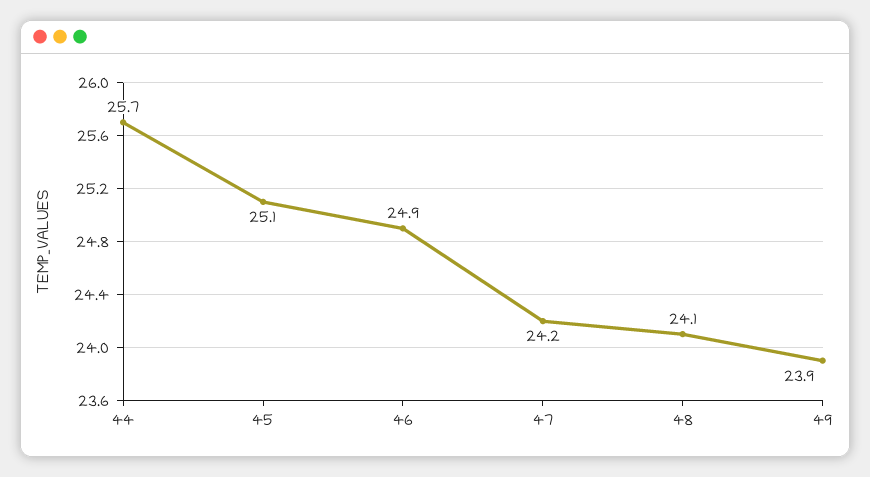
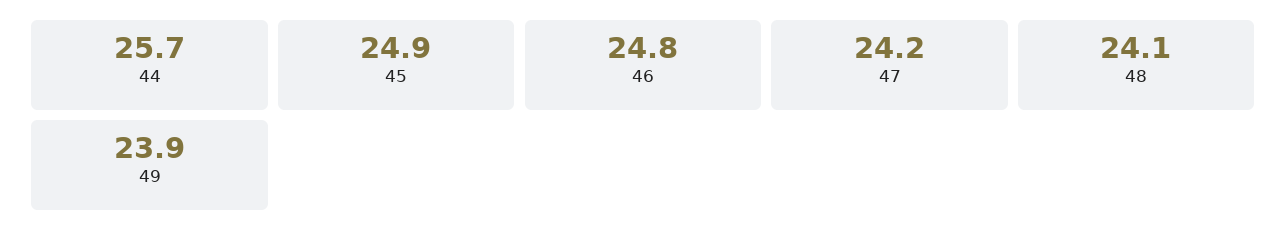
45: 25.1 -> 24.9
46: 24.9 -> 24.8

